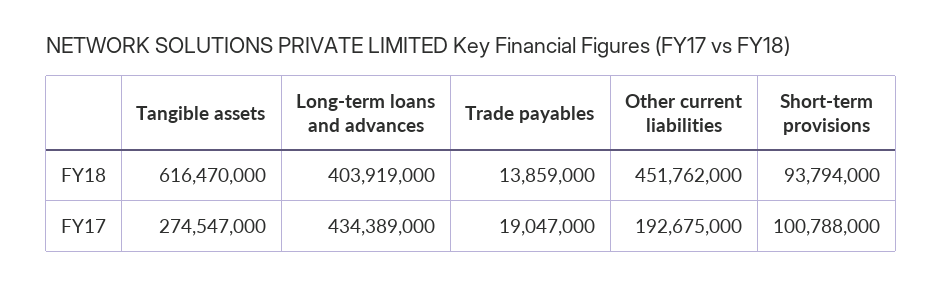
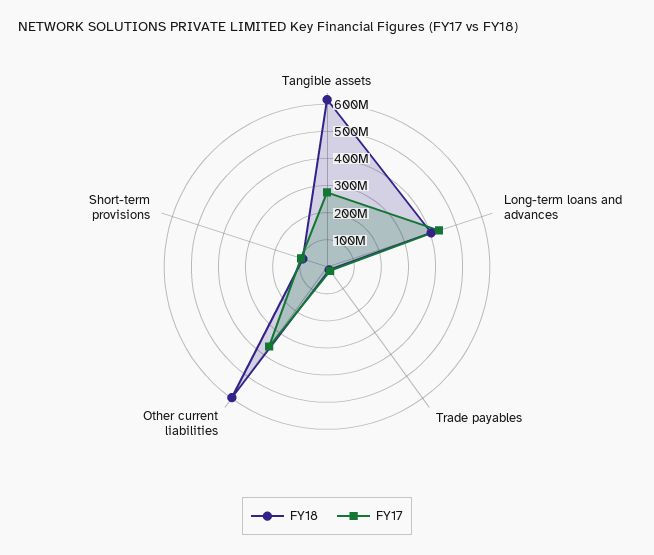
FY18, Other current liabilities: 451762000 -> 600000000
FY17, Other current liabilities: 192675000 -> 350000000

